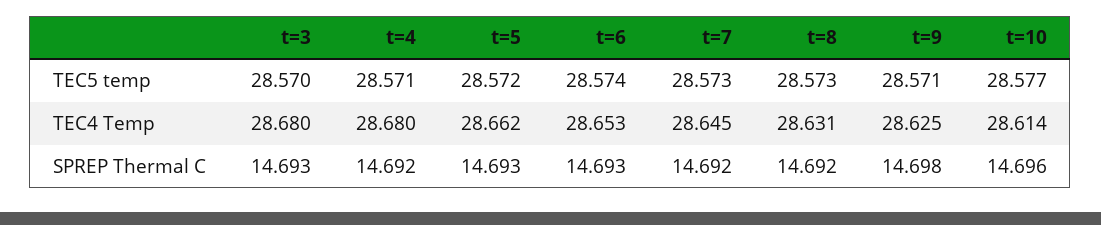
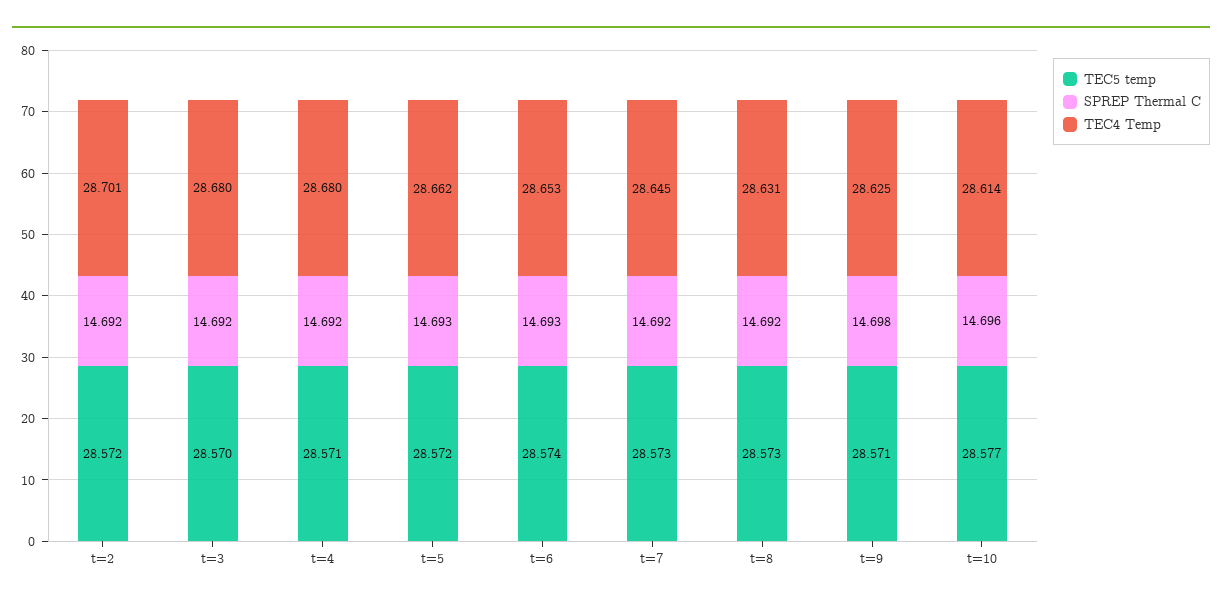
SPREP Thermal C, t=3: 14.693 -> 14.692
TEC5 temp, t=2: none -> 28.572
SPREP Thermal C, t=2: none -> 14.692
TEC4 Temp, t=2: none -> 28.701

